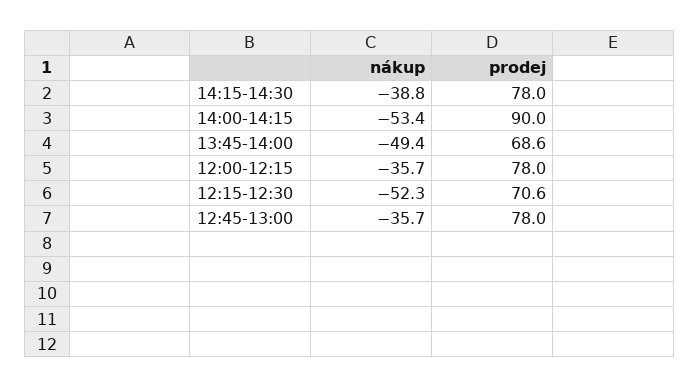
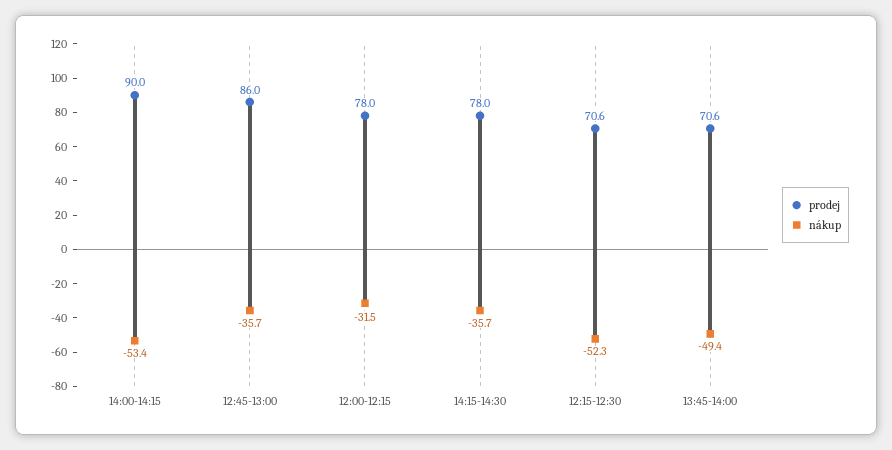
nákup, 14:15-14:30: -38.8 -> -35.7
prodej, 13:45-14:00: 68.6 -> 70.6
nákup, 12:00-12:15: -35.7 -> -31.5
prodej, 12:45-13:00: 78 -> 86

